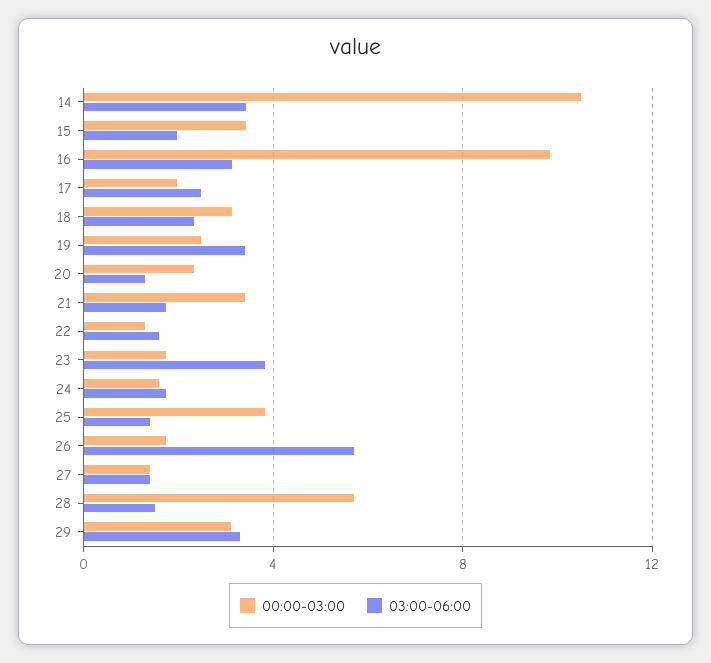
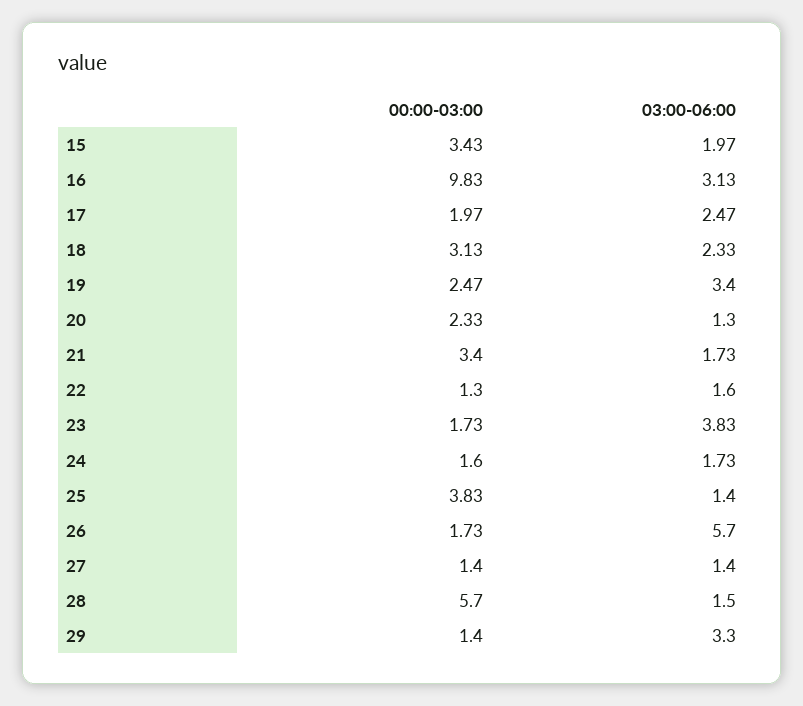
00:00-03:00, 14: 10.5 -> none
03:00-06:00, 14: 3.5 -> none
00:00-03:00, 29: 3 -> 1.4

